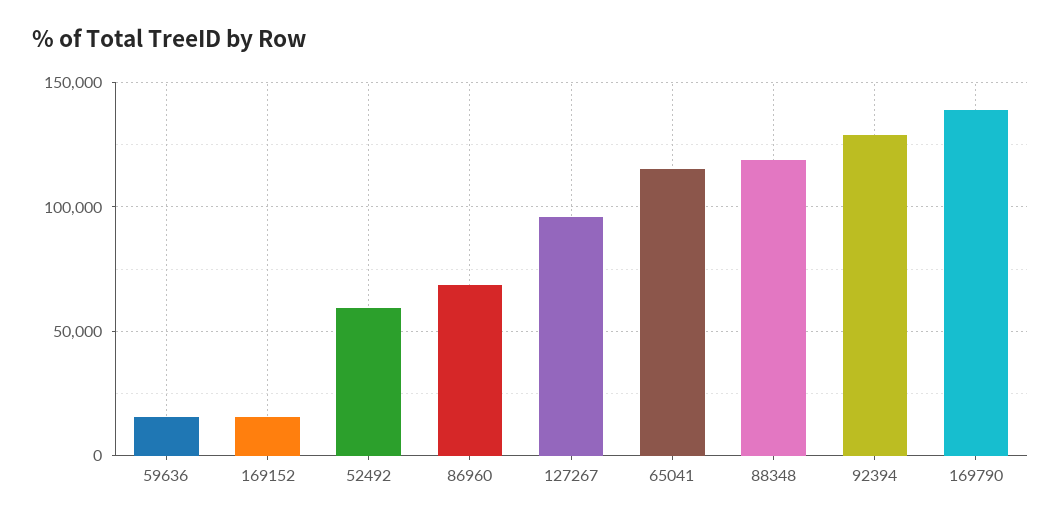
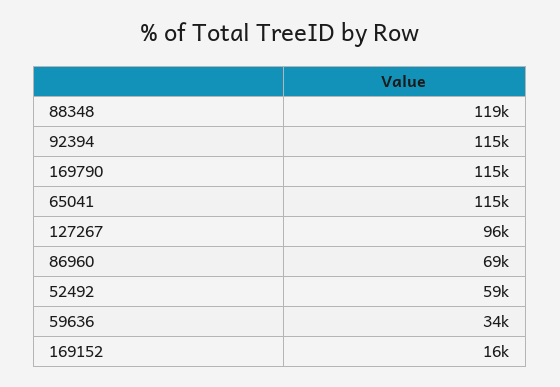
59636: 15000 -> 34000
92394: 130000 -> 115000
169790: 140000 -> 115000

